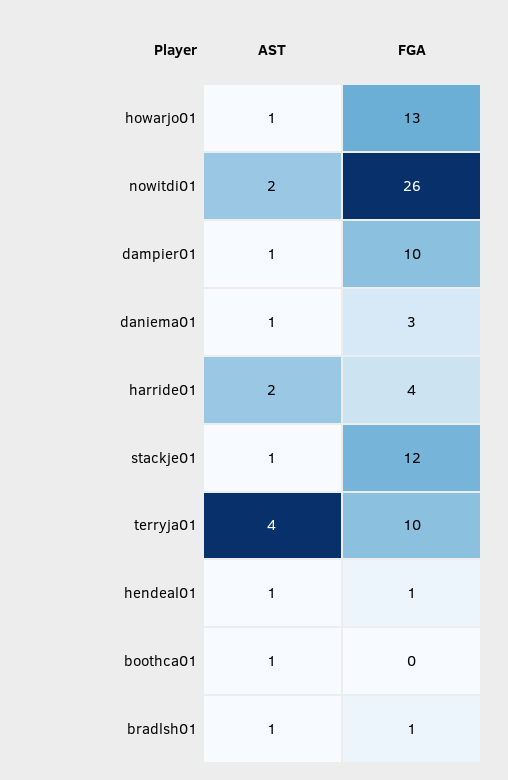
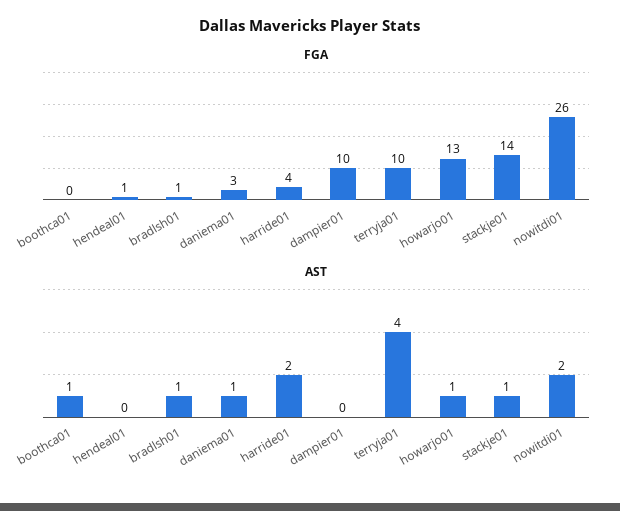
AST, dampier01: 1 -> 0
FGA, stackje01: 12 -> 14
AST, hendeal01: 1 -> 0

